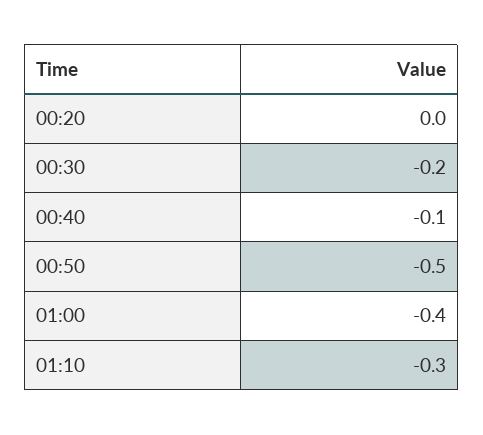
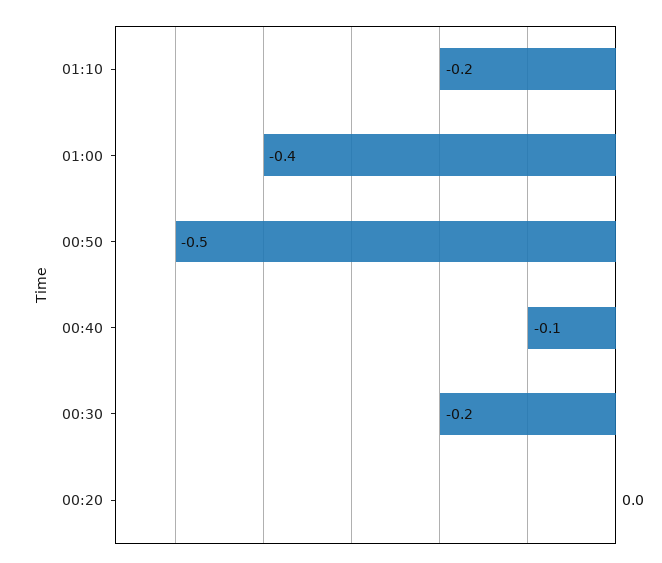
01:10: -0.3 -> -0.2

